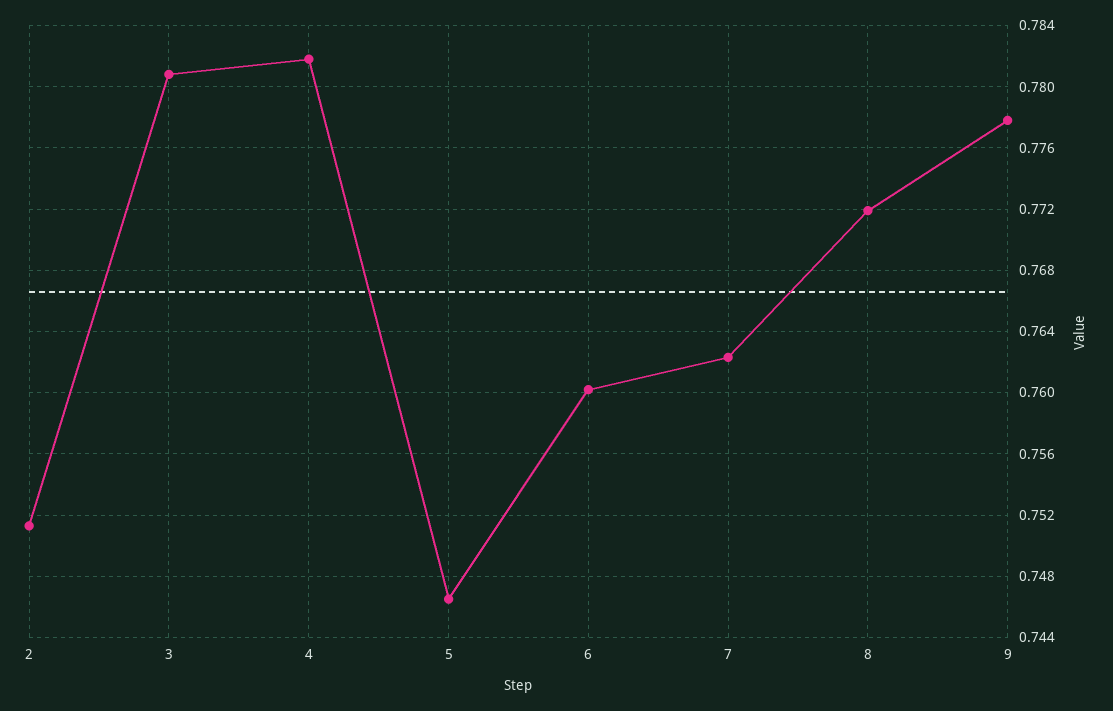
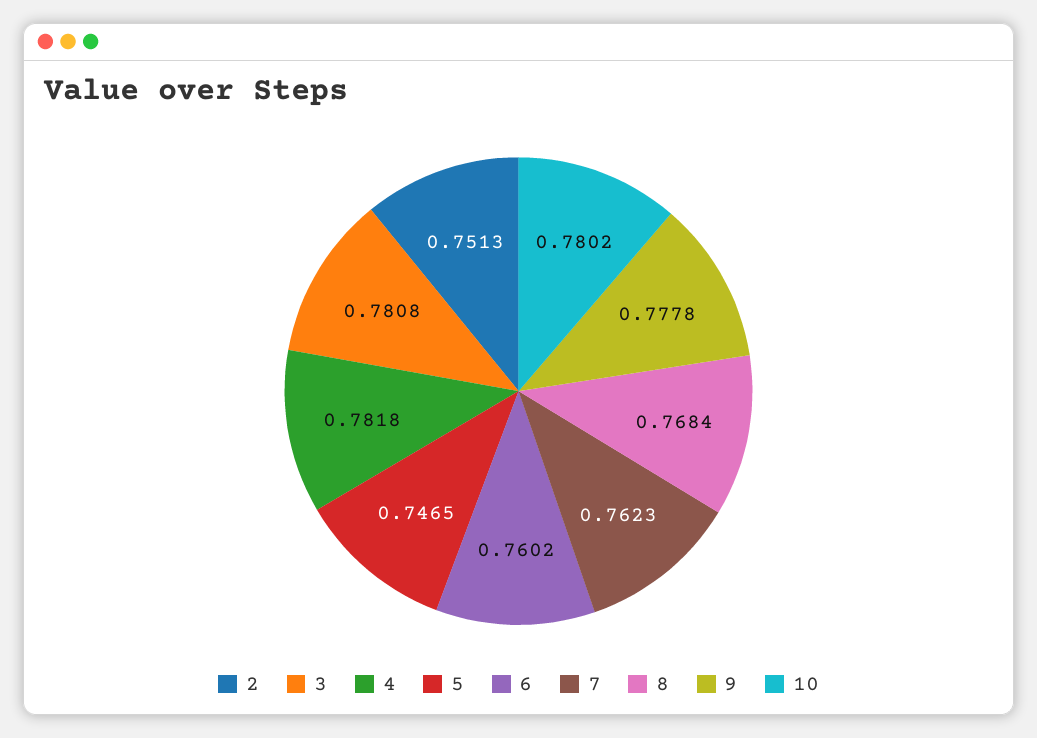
8: 0.772 -> 0.7684
10: none -> 0.7802

